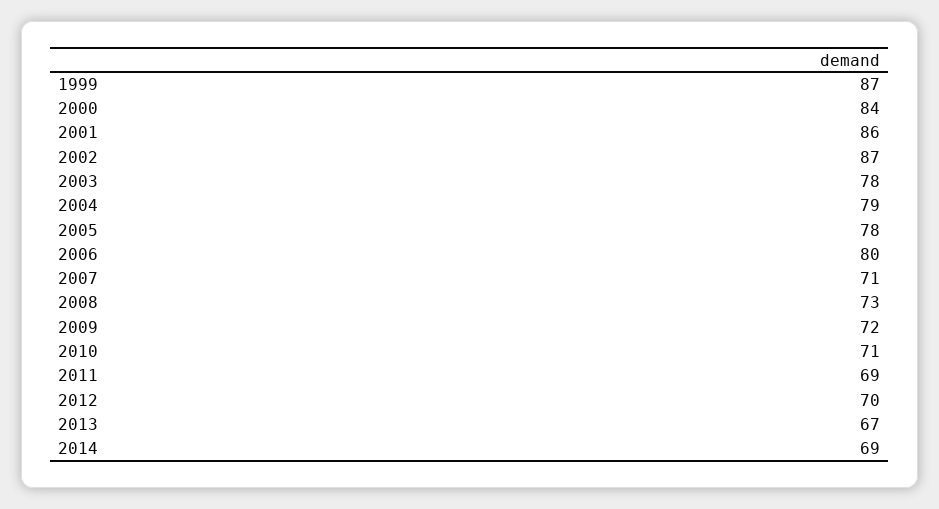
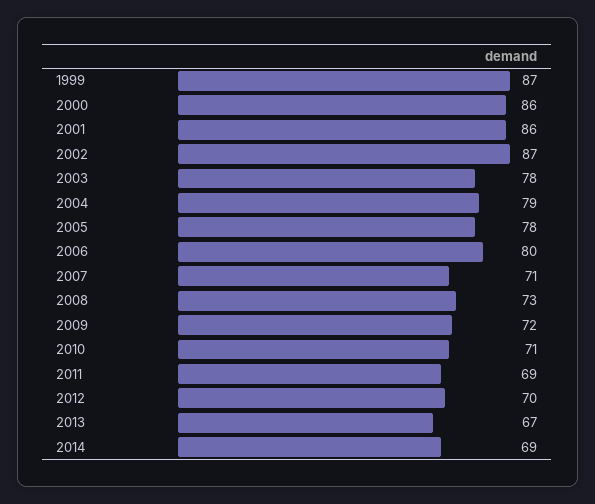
2000: 84 -> 86

